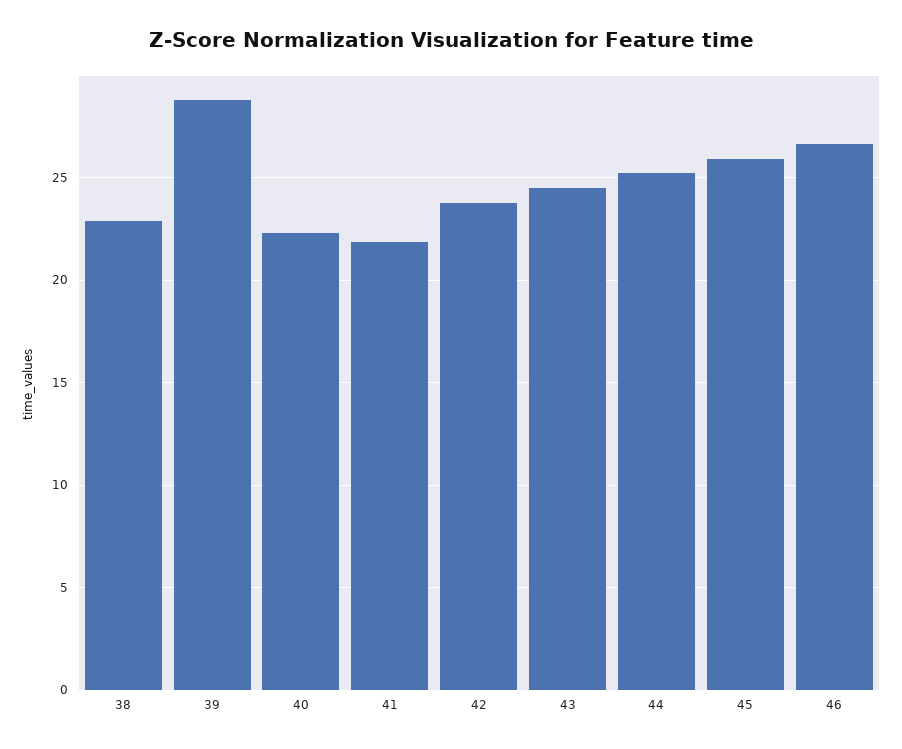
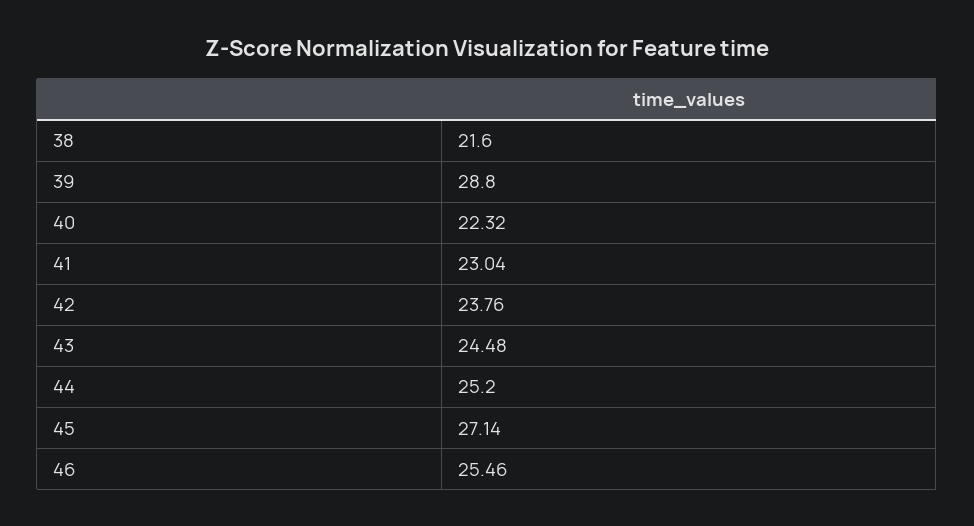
38: 23 -> 21.6
41: 22 -> 23.04
45: 26 -> 27.14
46: 26.5 -> 25.46

